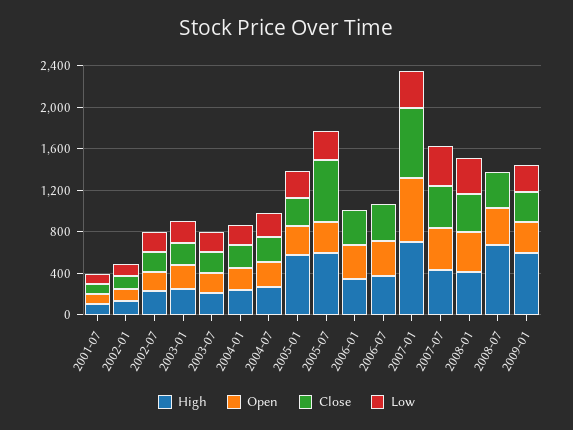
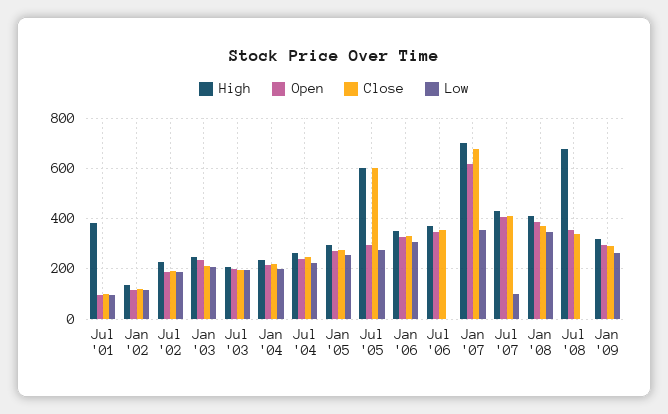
High, 2001-07: 100 -> 375
High, 2005-01: 600 -> 300
Low, 2006-01: 0 -> 300
Low, 2007-07: 400 -> 100
High, 2009-01: 600 -> 325

